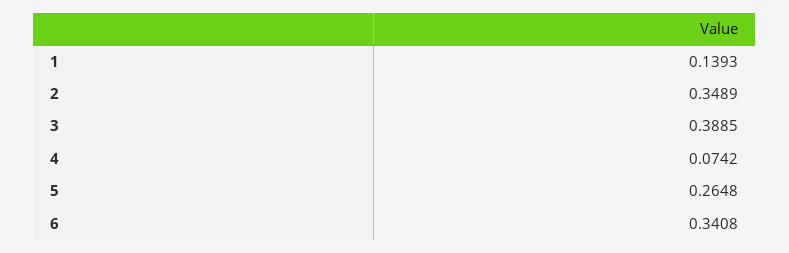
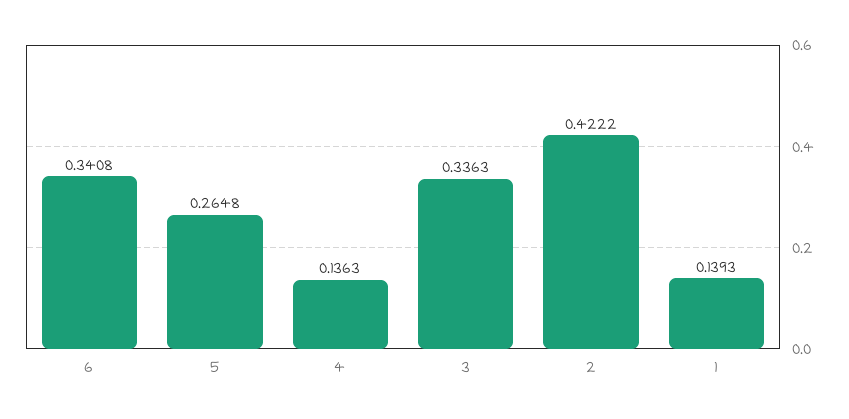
2: 0.3489 -> 0.4222
3: 0.3885 -> 0.3363
4: 0.0742 -> 0.1363

